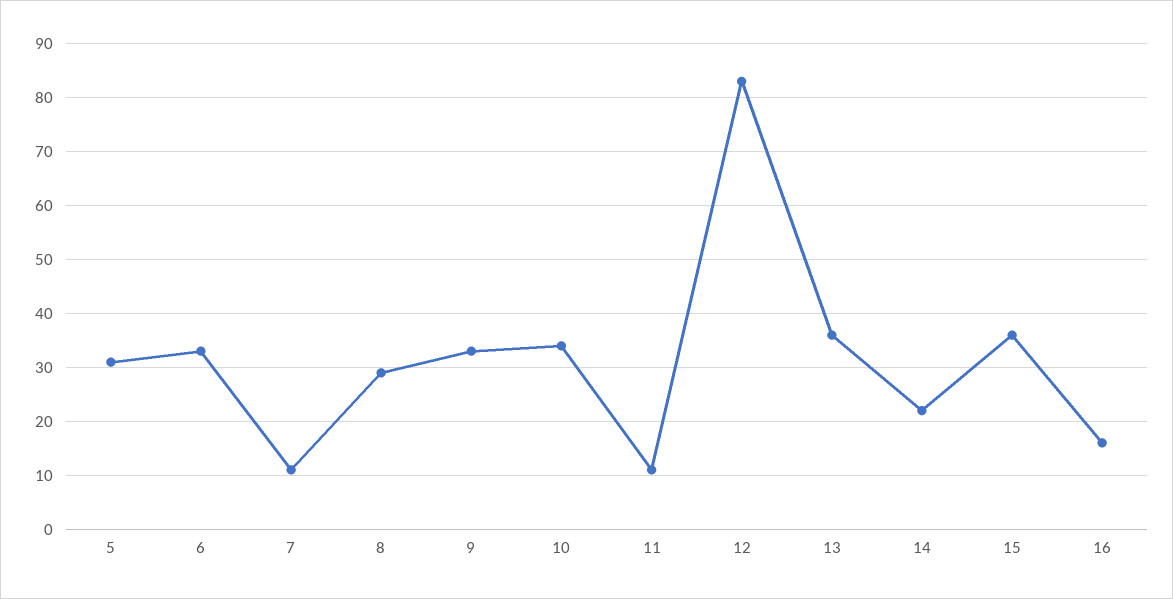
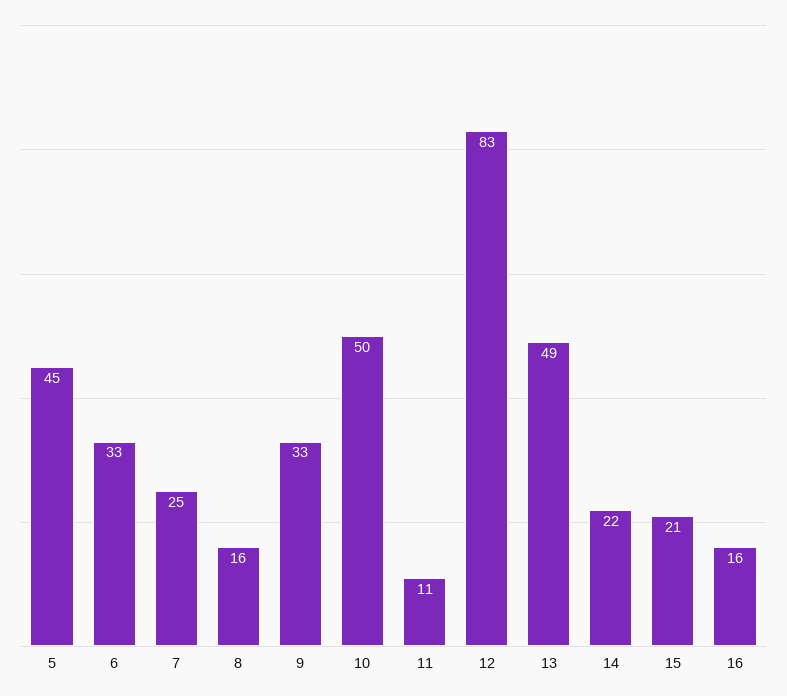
5: 30 -> 45
7: 10 -> 25
8: 30 -> 16
10: 35 -> 50
13: 35 -> 49
15: 35 -> 21

